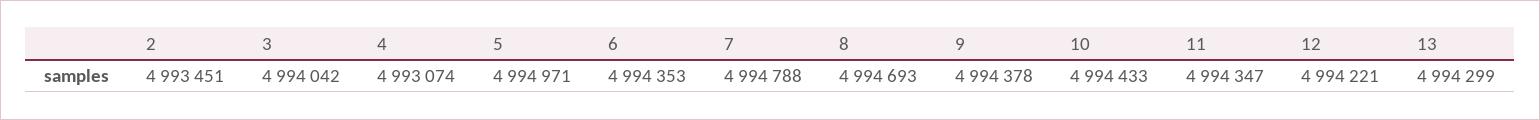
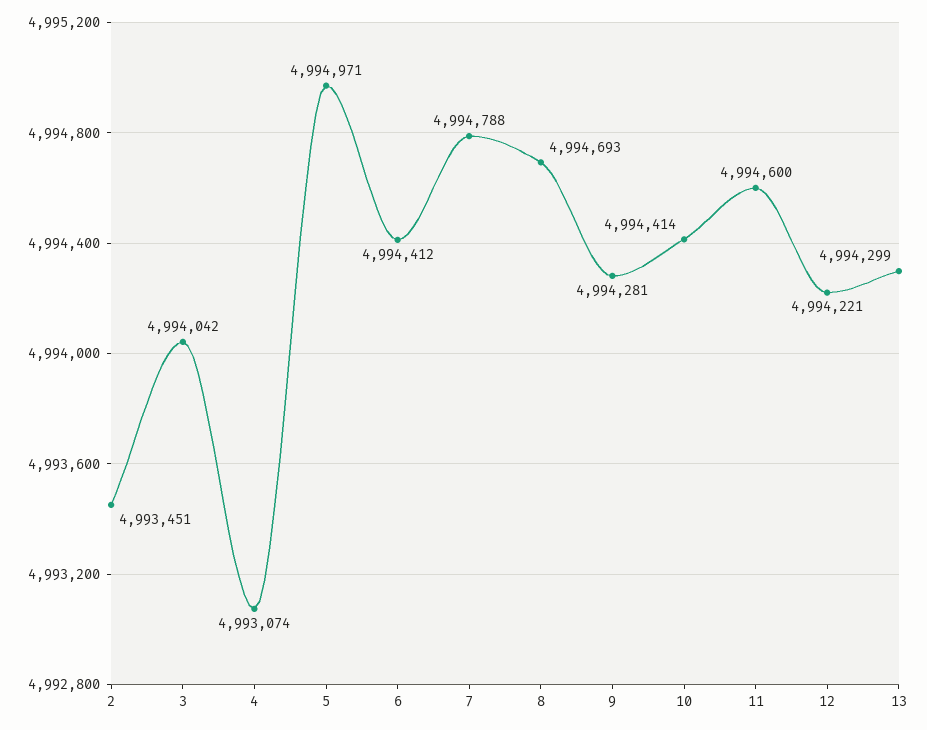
6: 4994353 -> 4994412
9: 4994378 -> 4994281
10: 4994433 -> 4994414
11: 4994347 -> 4994600

